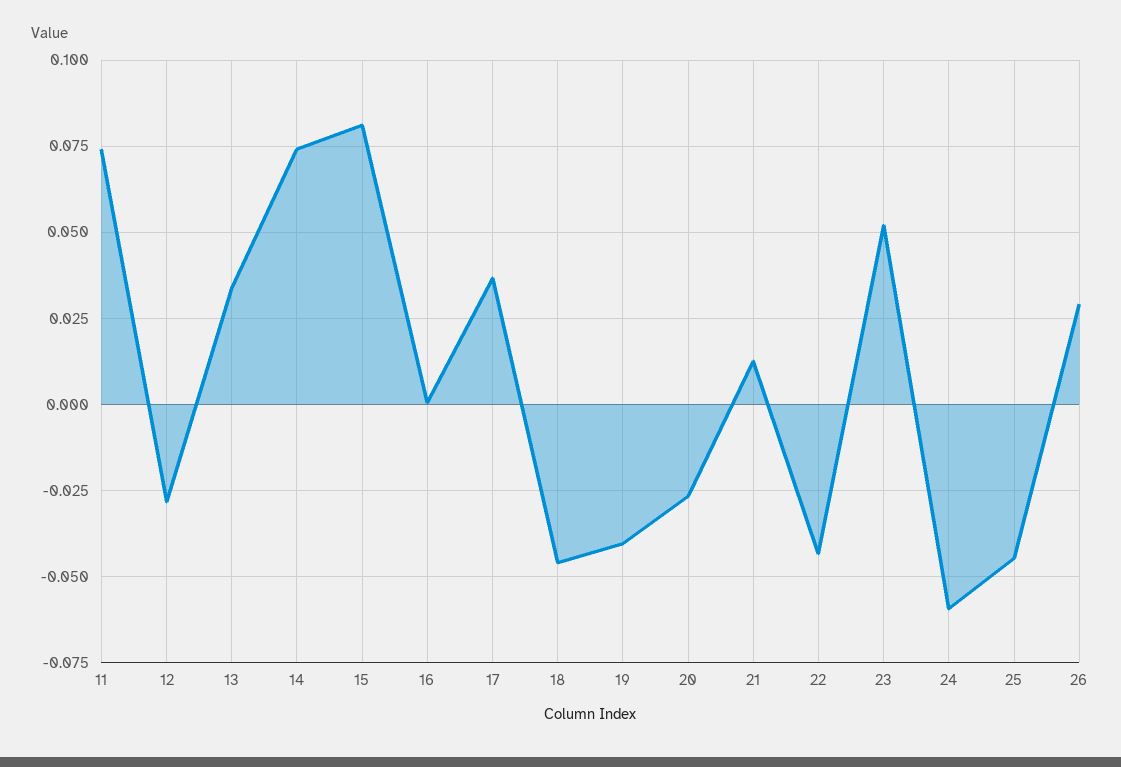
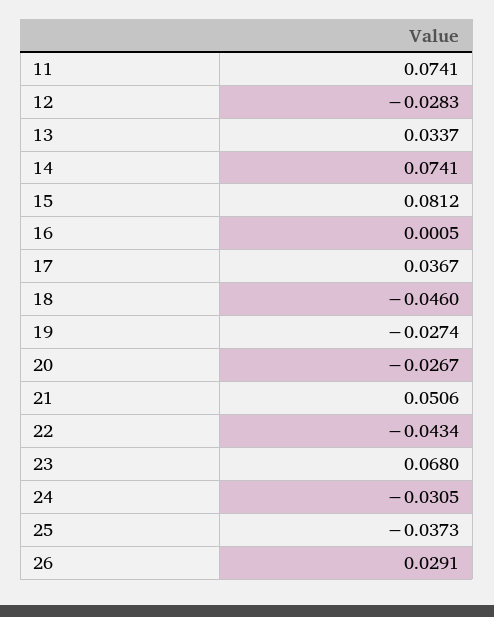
19: -0.04 -> -0.0274
21: 0.0125 -> 0.0506
23: 0.0525 -> 0.068
24: -0.06 -> -0.0305
25: -0.045 -> -0.0373

